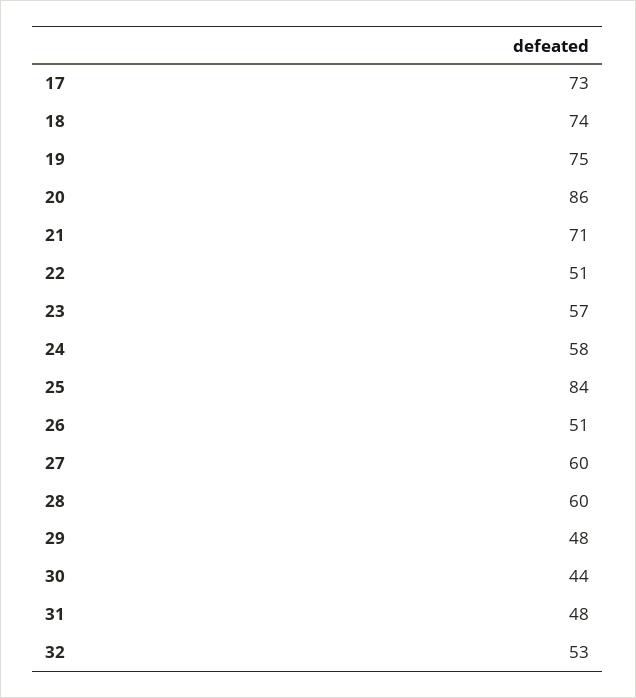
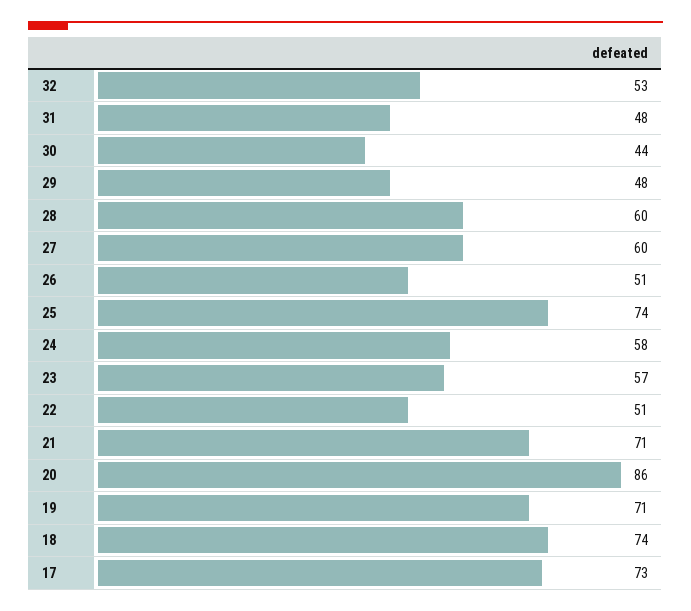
19: 75 -> 71
25: 84 -> 74

